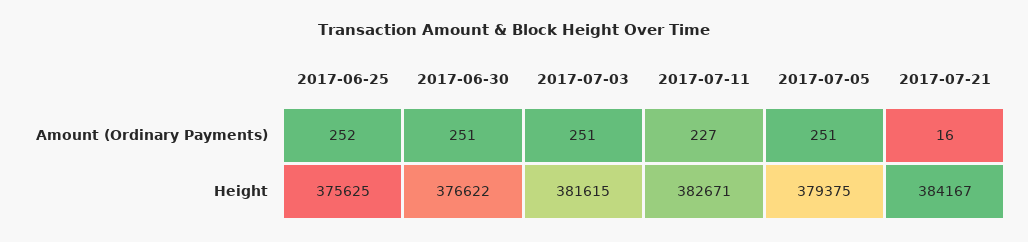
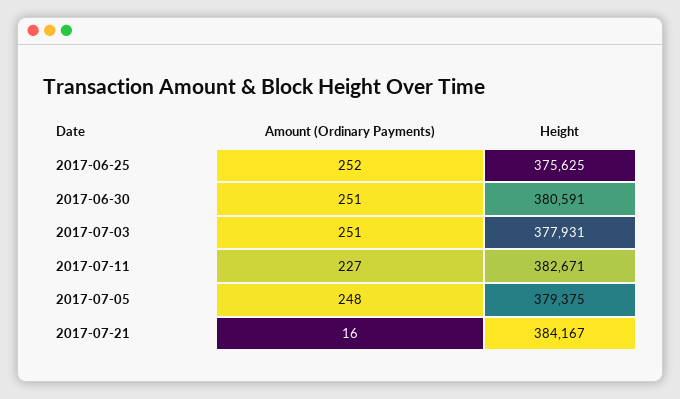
2017-07-05, Amount (Ordinary Payments): 251 -> 248
2017-06-30, Height: 376622 -> 380591
2017-07-03, Height: 381615 -> 377931

